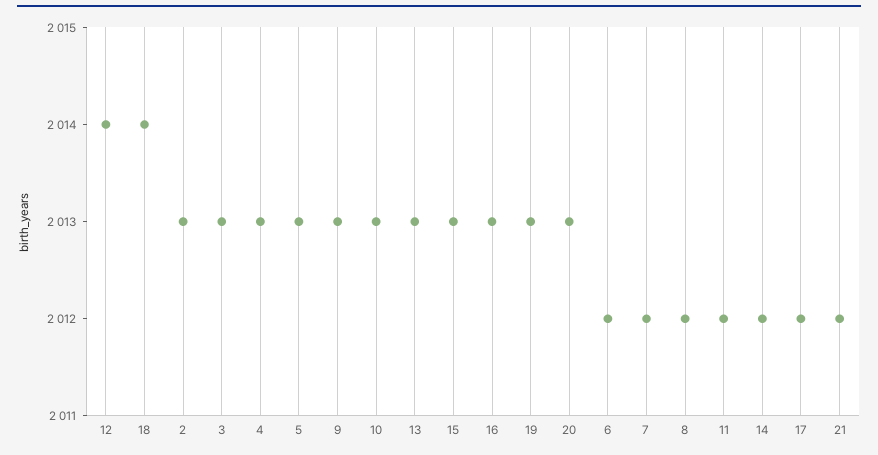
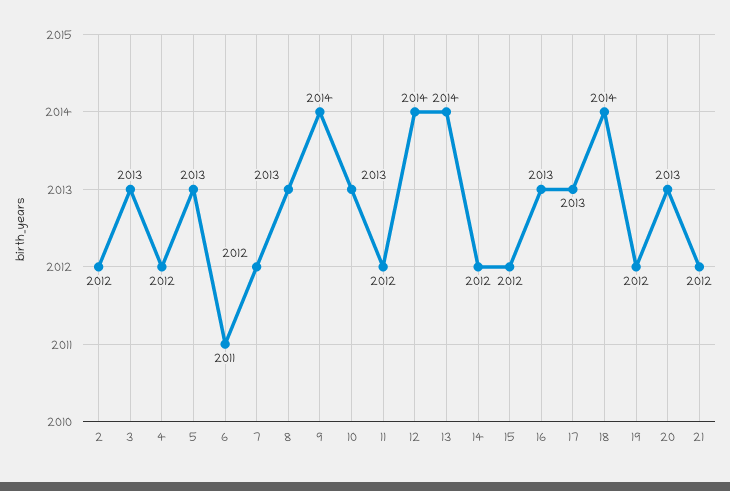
2: 2013 -> 2012
4: 2013 -> 2012
9: 2013 -> 2014
13: 2013 -> 2014
15: 2013 -> 2012
19: 2013 -> 2012
6: 2012 -> 2011
8: 2012 -> 2013
17: 2012 -> 2013

